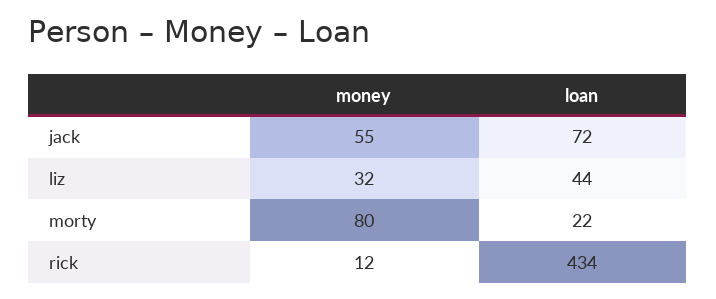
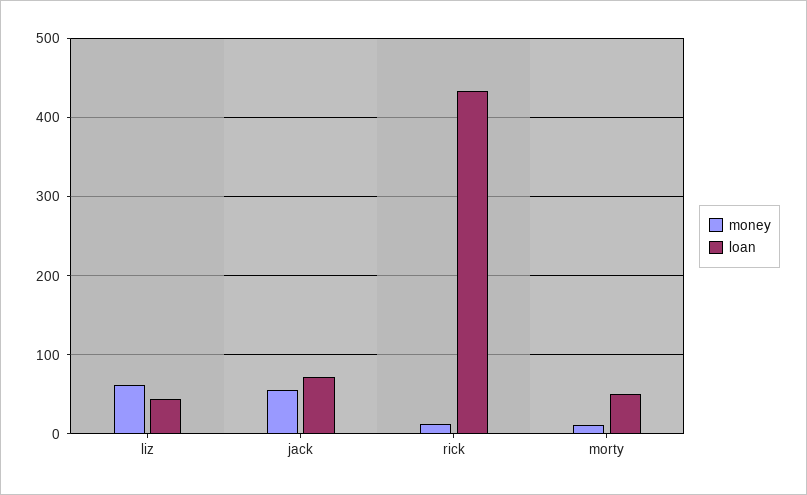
money, liz: 32 -> 60
money, morty: 80 -> 10
loan, morty: 22 -> 50

